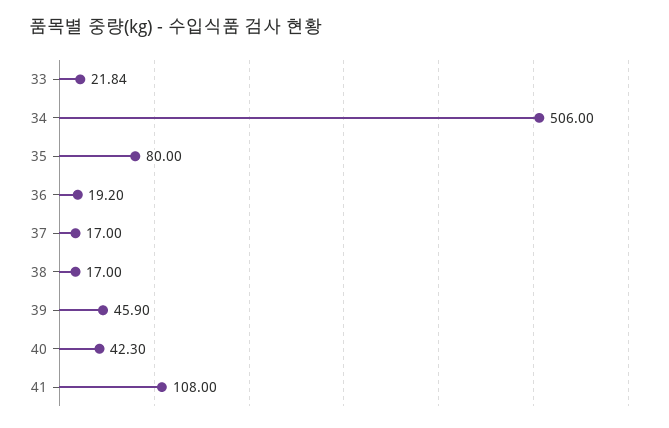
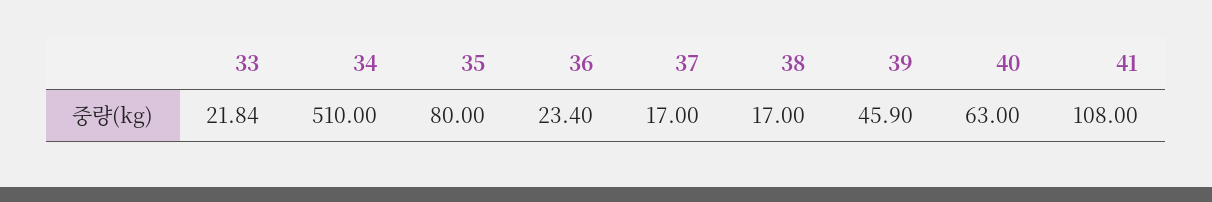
34: 506 -> 510
36: 19.2 -> 23.4
40: 42.3 -> 63

